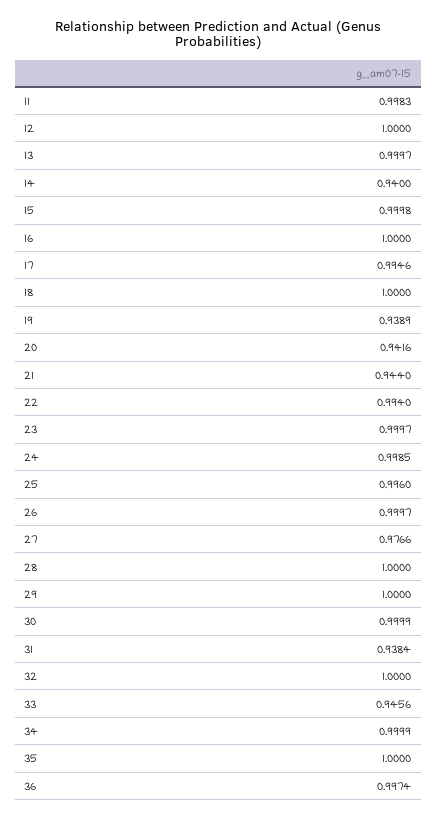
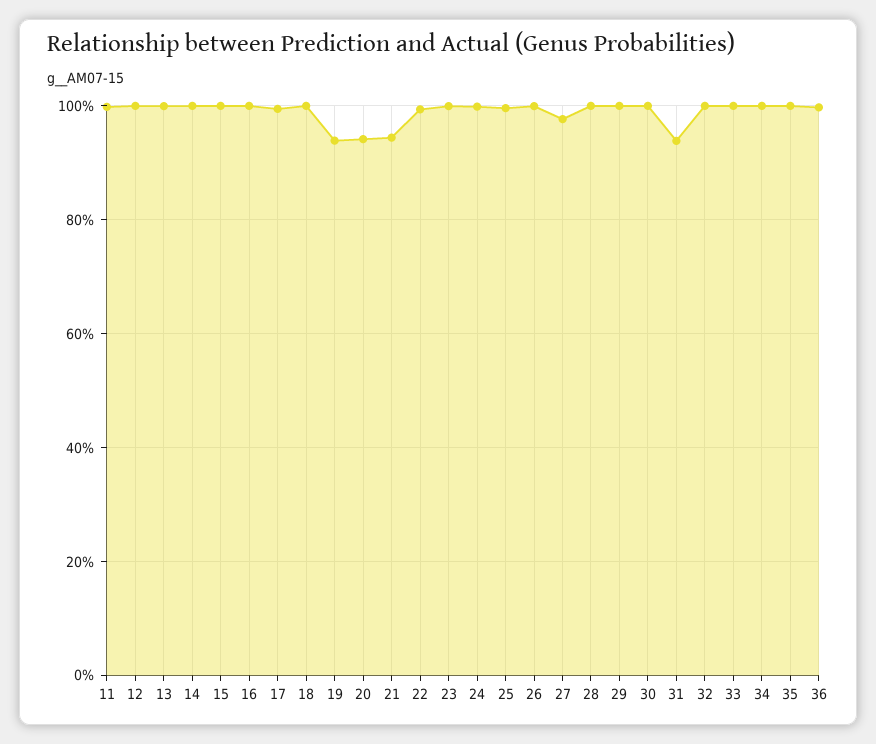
14: 0.94 -> 1
33: 0.9456 -> 1

